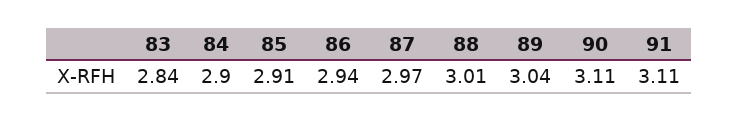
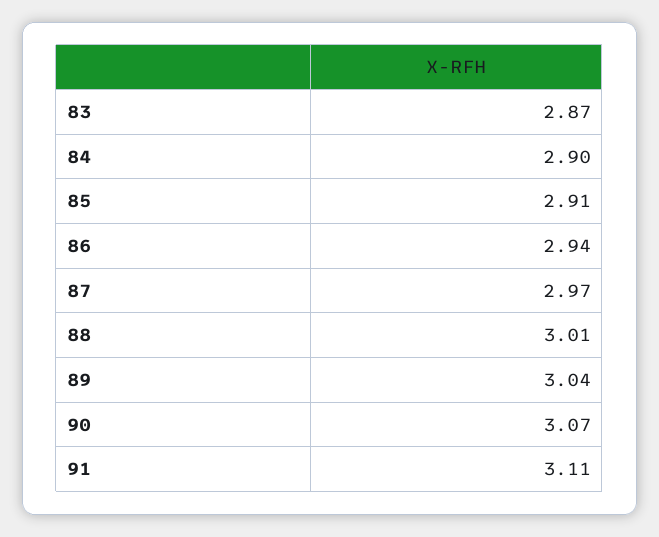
83: 2.84 -> 2.87
90: 3.11 -> 3.07

